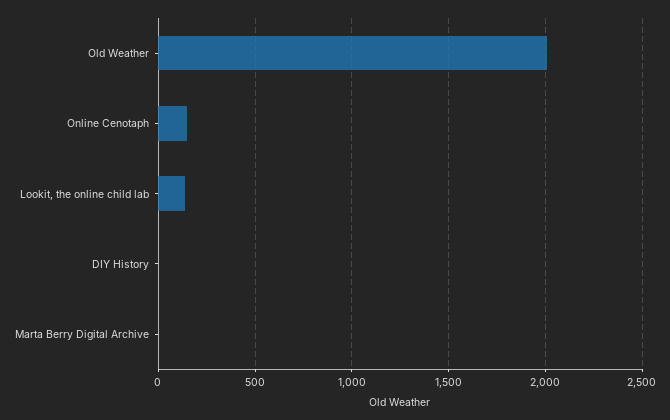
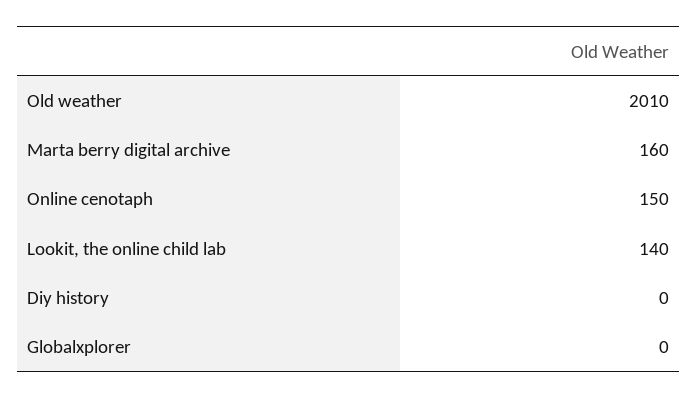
Marta Berry Digital Archive: 0 -> 160
Globalxplorer: none -> 0

